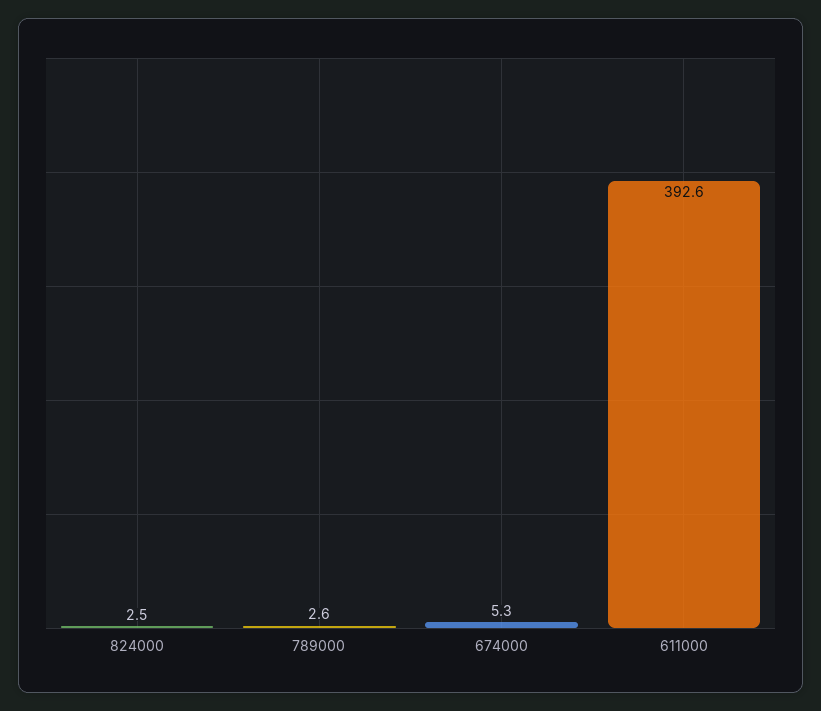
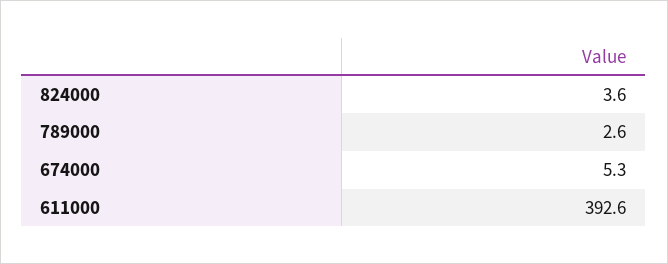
824000: 2.5 -> 3.6

